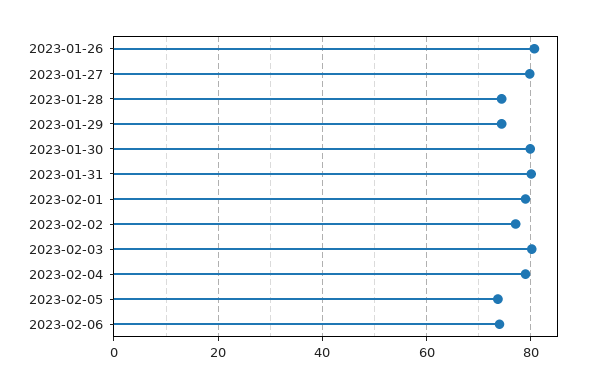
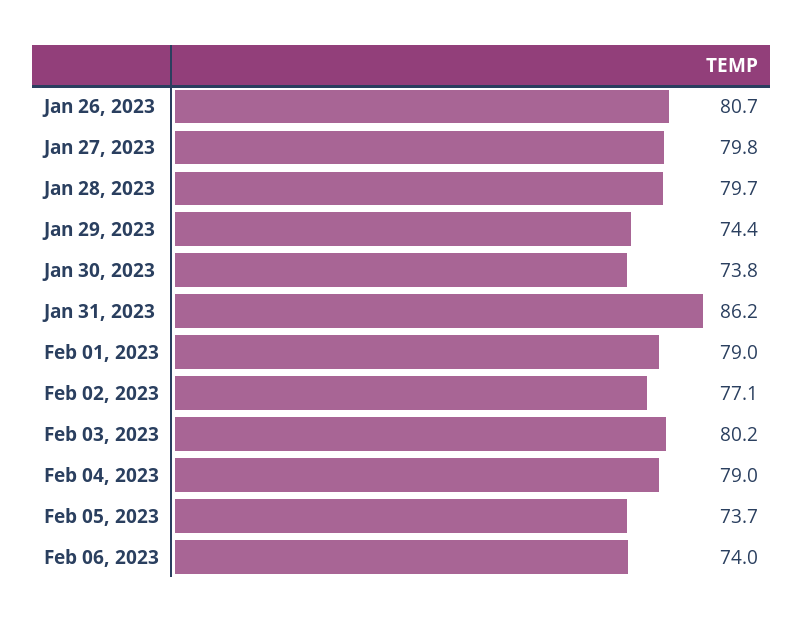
2023-01-28: 74 -> 79.7
2023-01-30: 80 -> 73.8
2023-01-31: 80 -> 86.2

